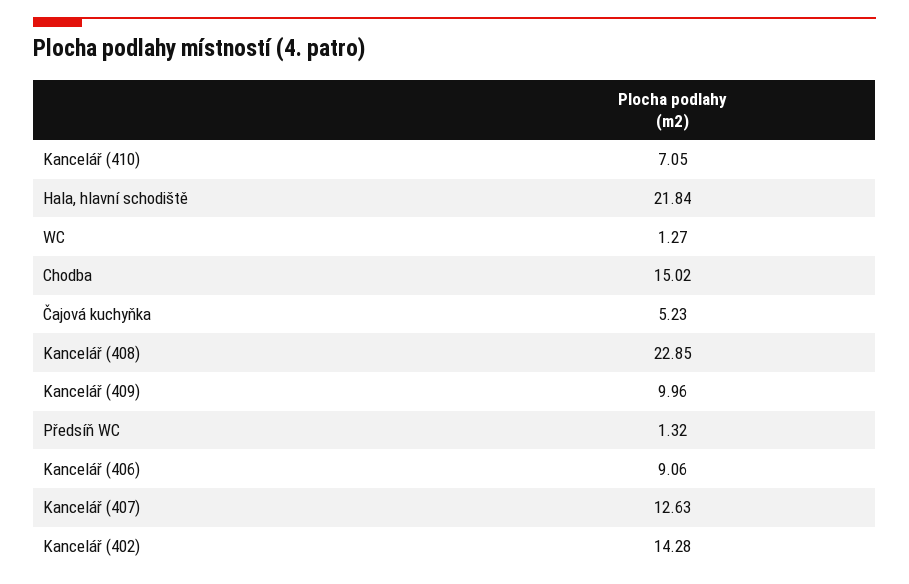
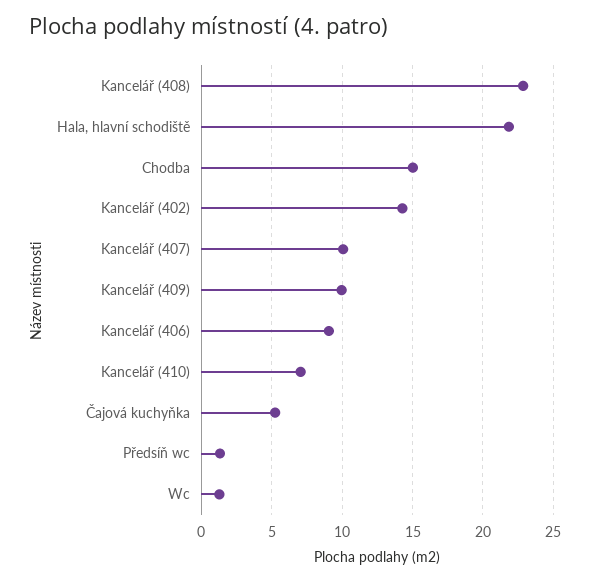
Kancelář (407): 12.63 -> 10

